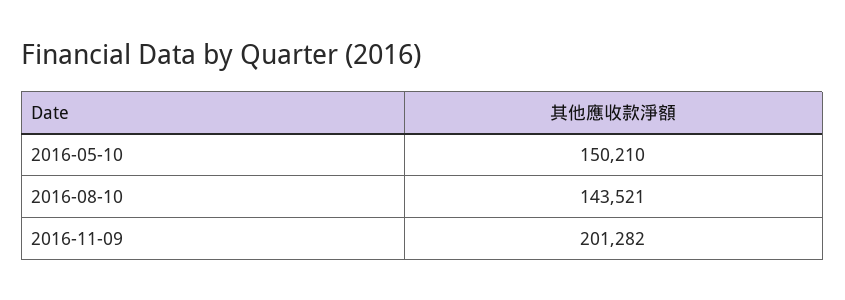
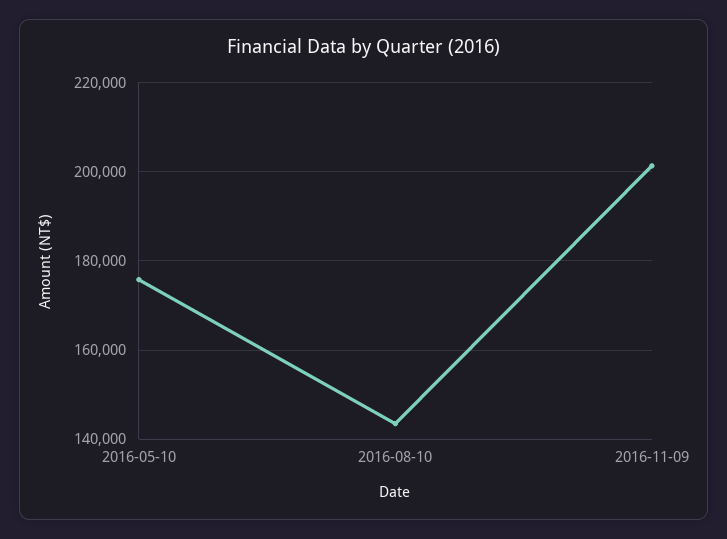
2016-05-10: 150210 -> 176000

